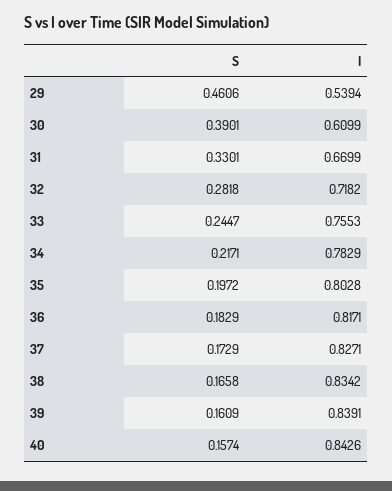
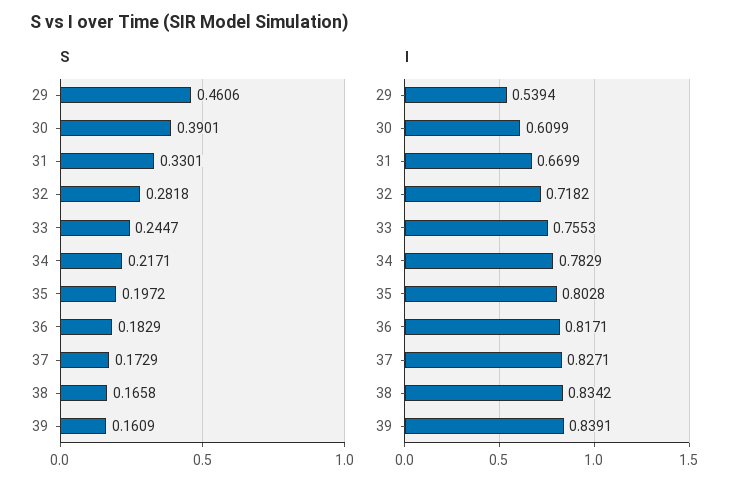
S, 40: 0.1574 -> none
I, 40: 0.8426 -> none

